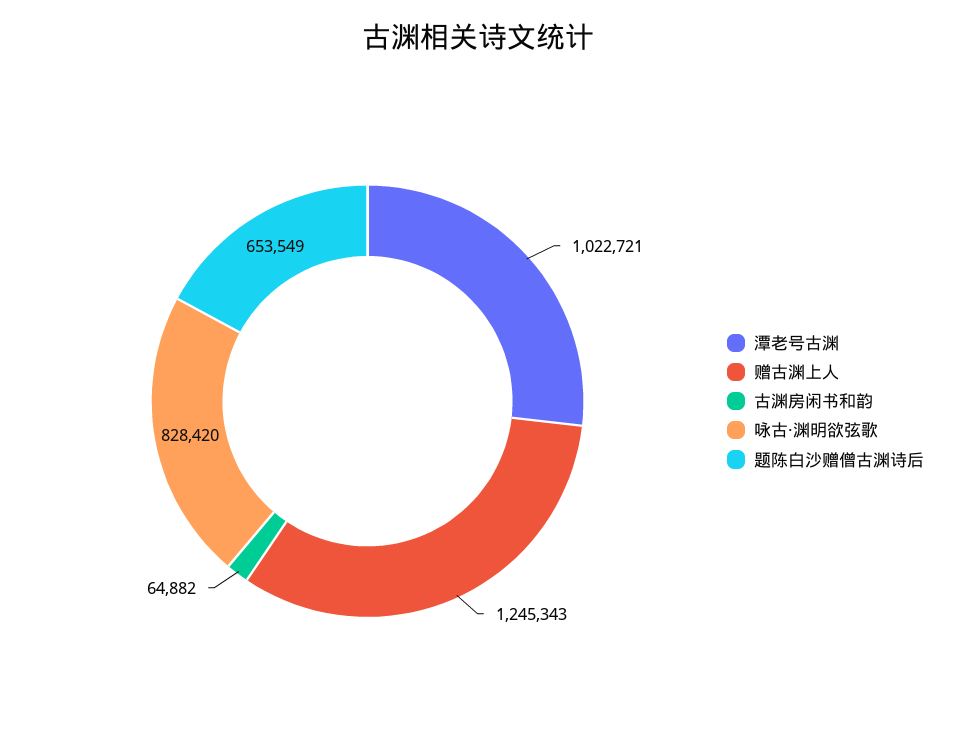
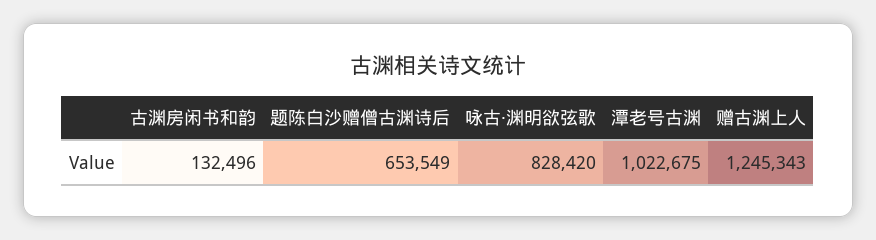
潭老号古渊: 1022721 -> 1022675
古渊房闲书和韵: 64882 -> 132496

